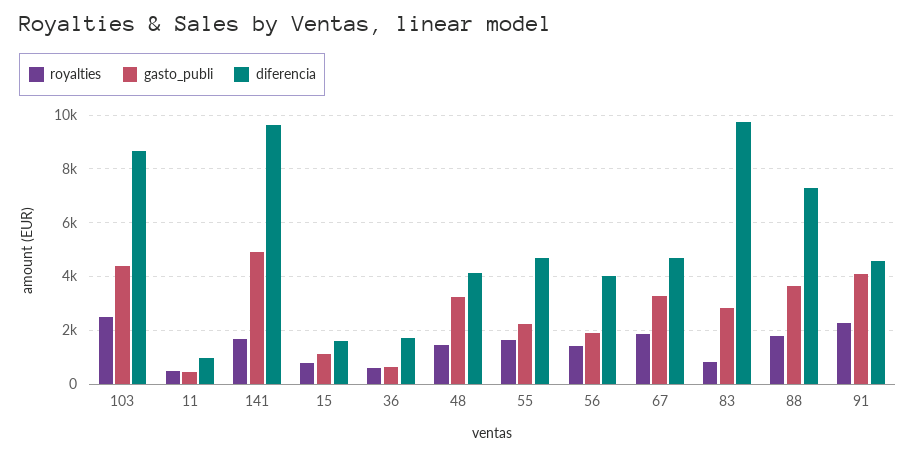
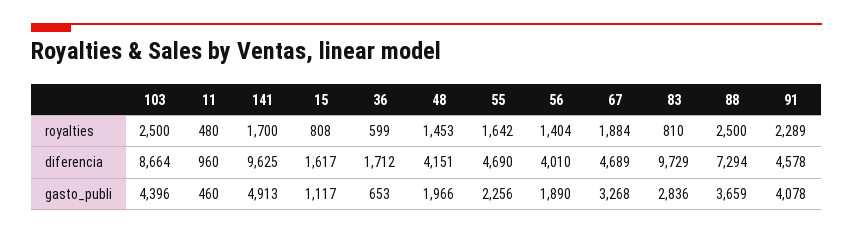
gasto_publi, 48: 3250 -> 1966
royalties, 88: 1750 -> 2500

